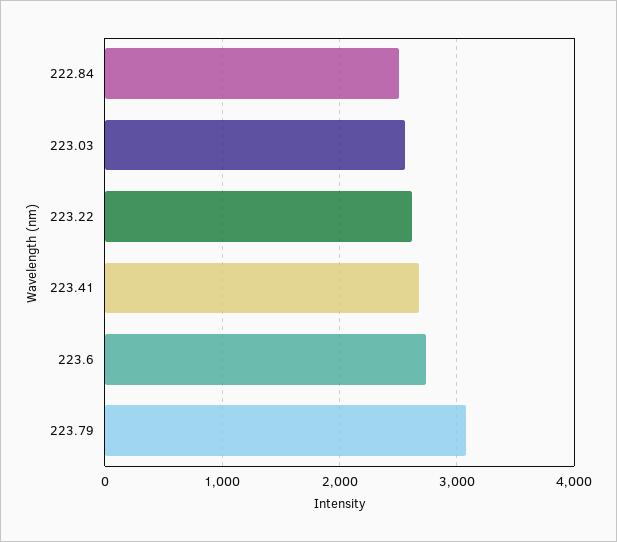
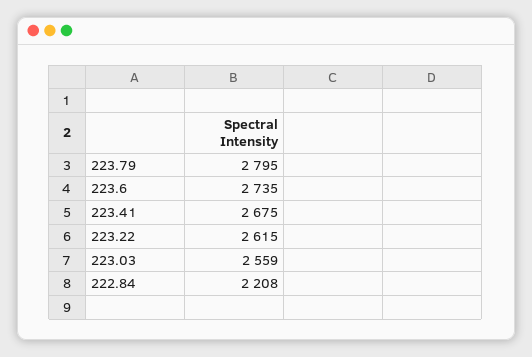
222.84: 2500 -> 2208
223.79: 3100 -> 2795

